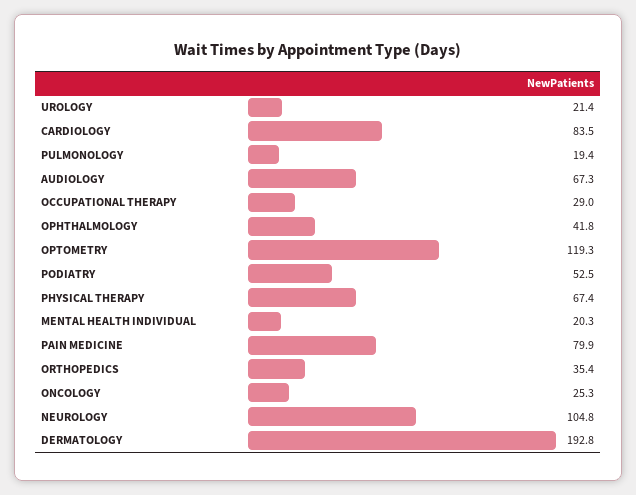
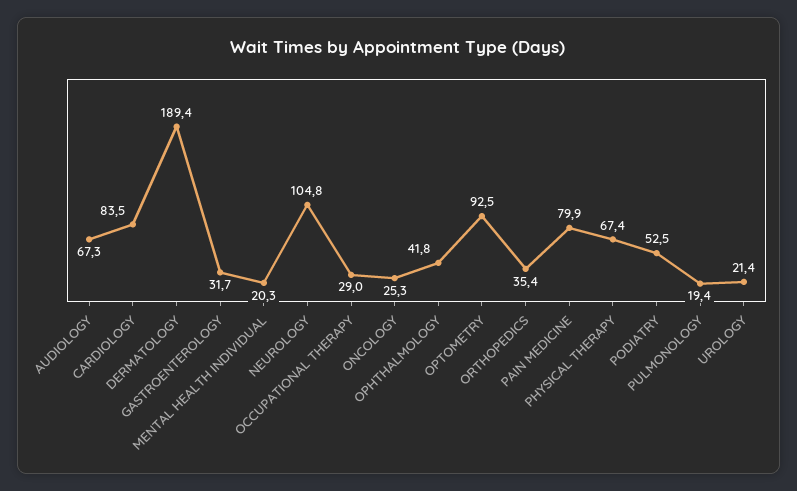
OPTOMETRY: 119.3 -> 92.5
DERMATOLOGY: 192.8 -> 189.4
GASTROENTEROLOGY: none -> 31.7

